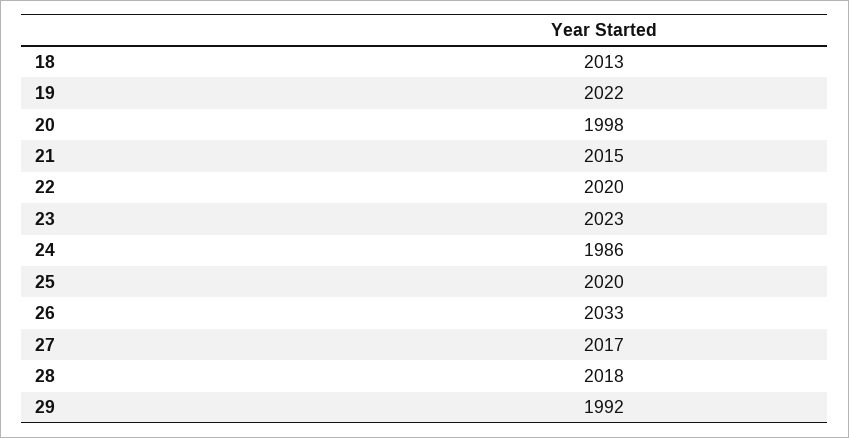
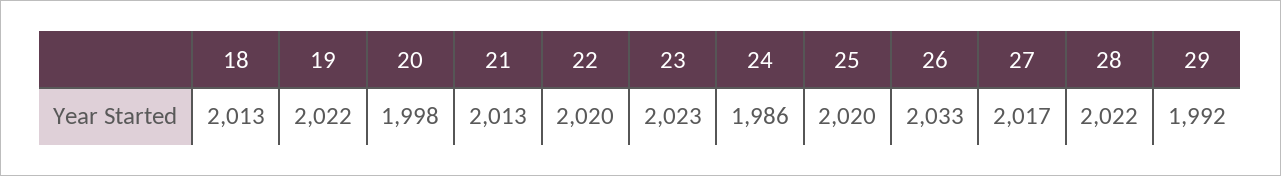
21: 2015 -> 2013
28: 2018 -> 2022

